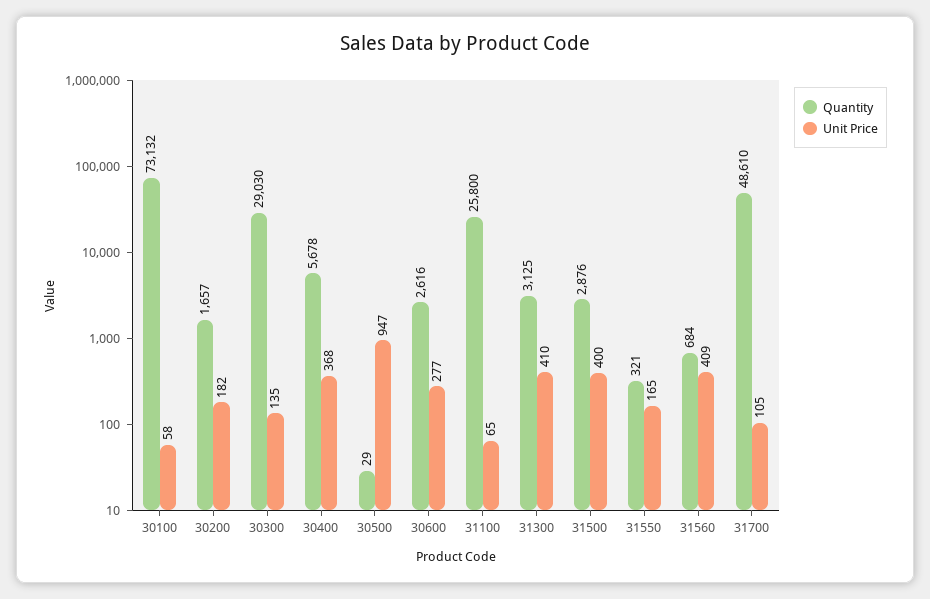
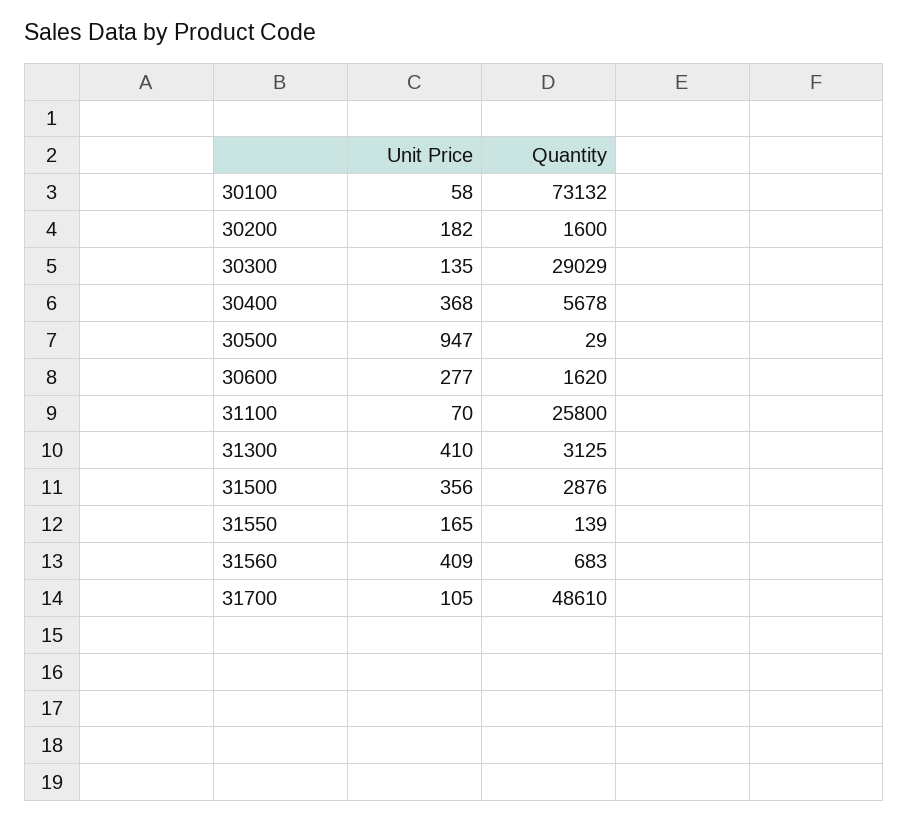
Quantity, 30200: 1657 -> 1600
Quantity, 30300: 29030 -> 29029
Quantity, 30600: 2616 -> 1620
Unit Price, 31100: 65 -> 70
Unit Price, 31500: 400 -> 356
Quantity, 31550: 321 -> 139
Quantity, 31560: 684 -> 683

